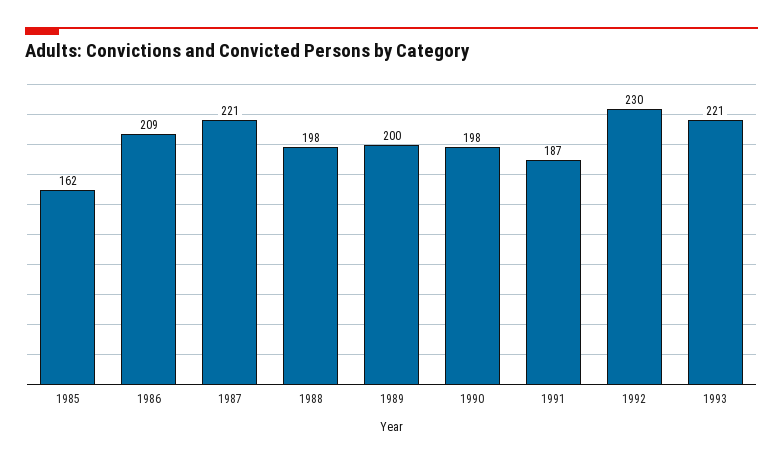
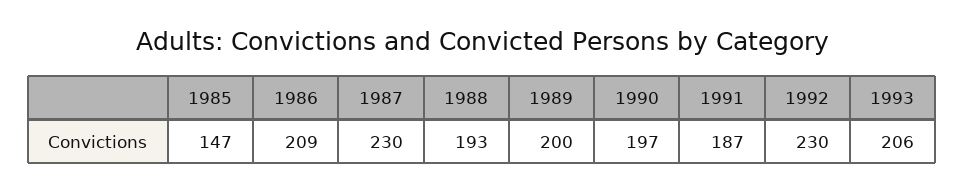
1985: 162 -> 147
1987: 221 -> 230
1988: 198 -> 193
1990: 198 -> 197
1993: 221 -> 206

